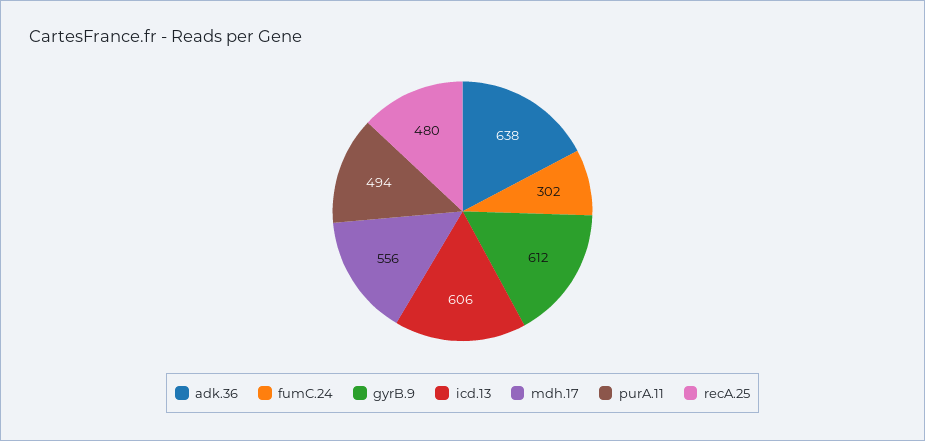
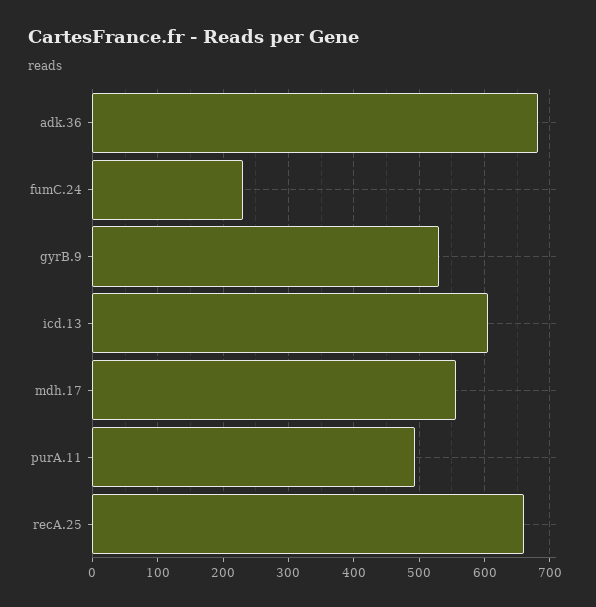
adk.36: 638 -> 680
fumC.24: 302 -> 230
gyrB.9: 612 -> 530
recA.25: 480 -> 660

